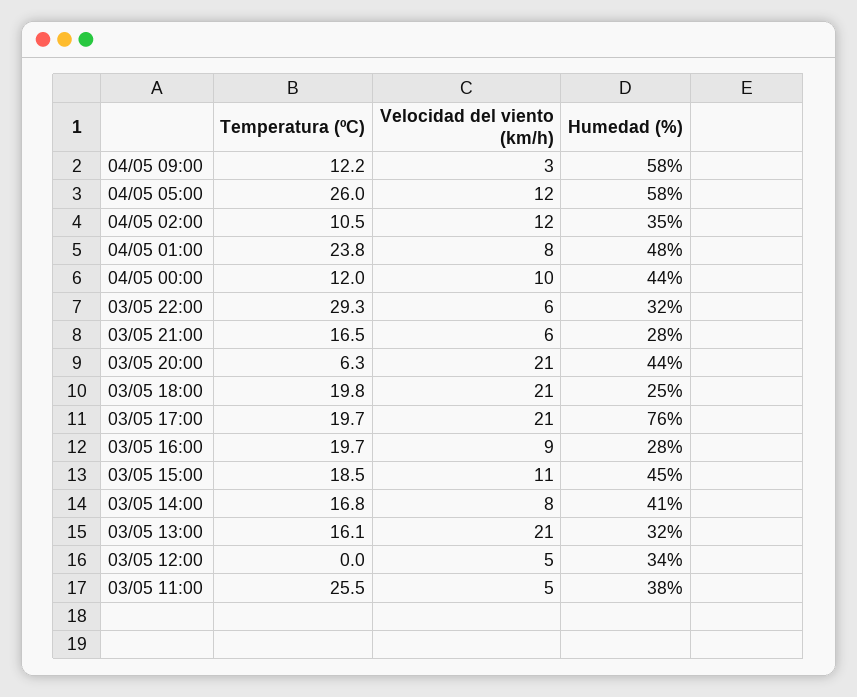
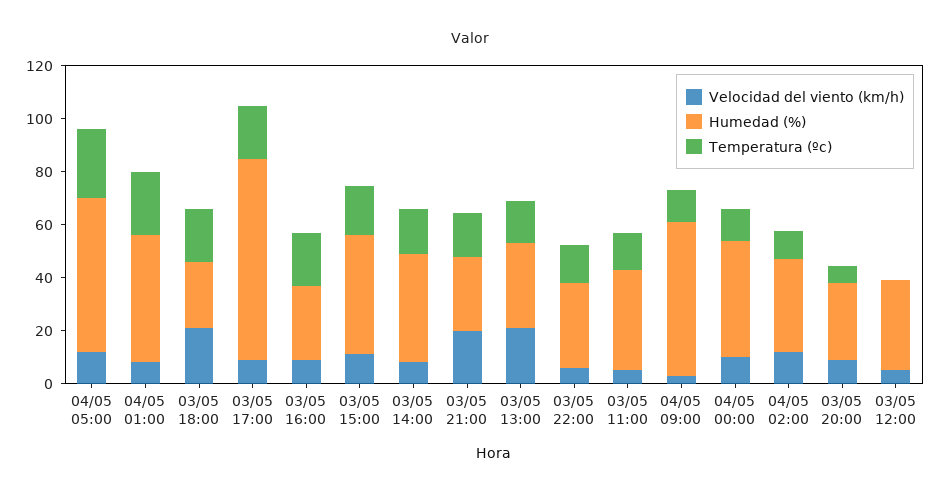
Temperatura (ºC), 03/05 22:00: 29.3 -> 15
Velocidad del viento (km/h), 03/05 21:00: 6 -> 20
Velocidad del viento (km/h), 03/05 20:00: 21 -> 10
Humedad (%), 03/05 20:00: 44 -> 30
Velocidad del viento (km/h), 03/05 17:00: 21 -> 10
Temperatura (ºC), 03/05 11:00: 25.5 -> 15

